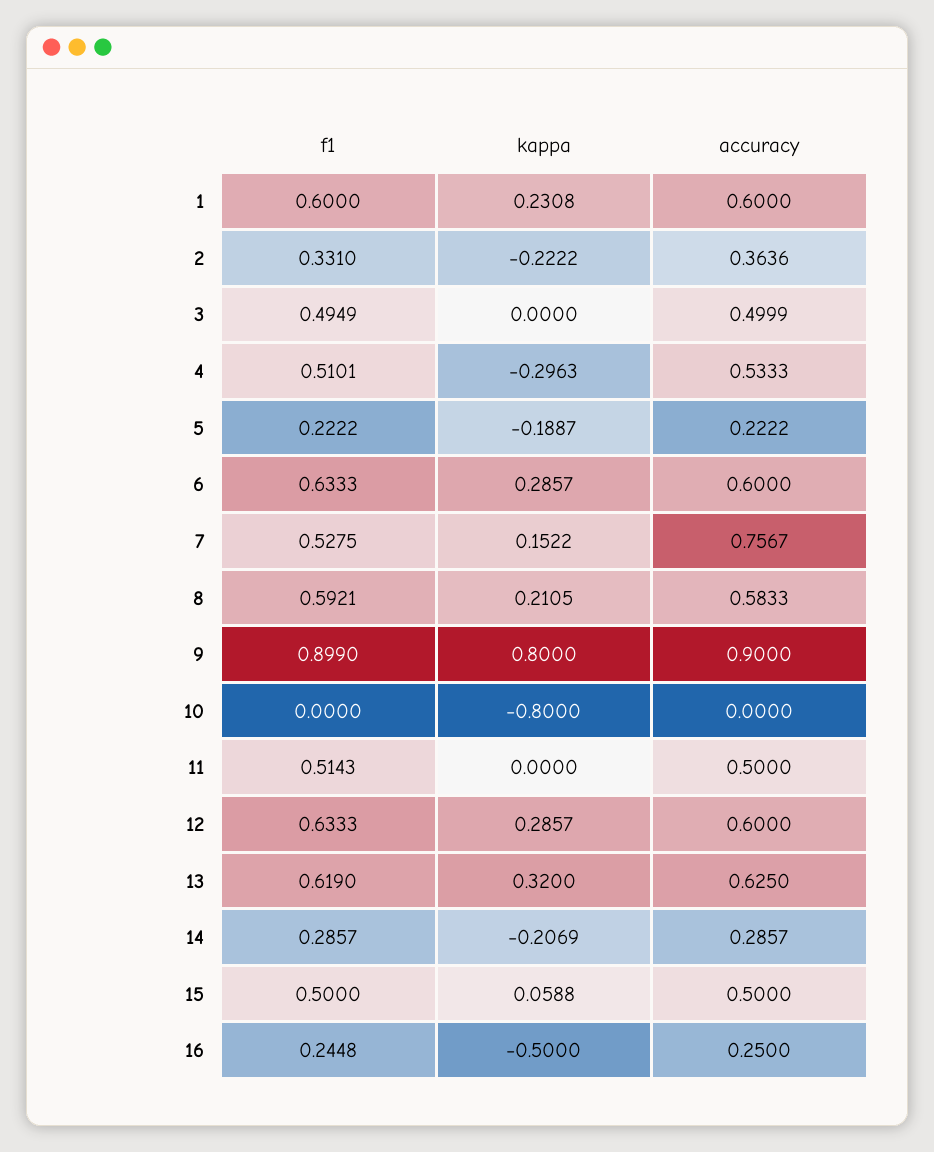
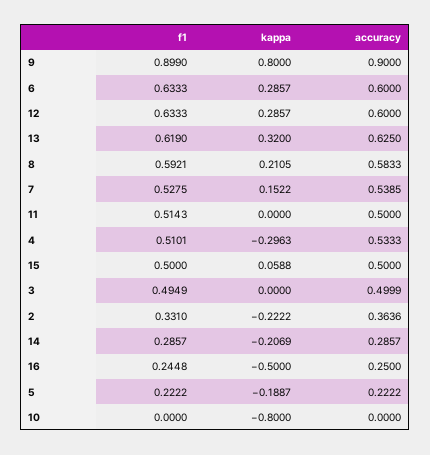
f1, 1: 0.6 -> none
kappa, 1: 0.2308 -> none
accuracy, 1: 0.6 -> none
accuracy, 7: 0.7567 -> 0.5385

